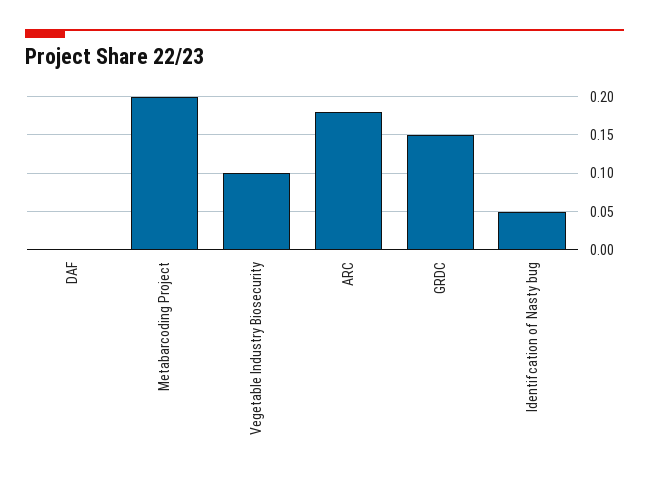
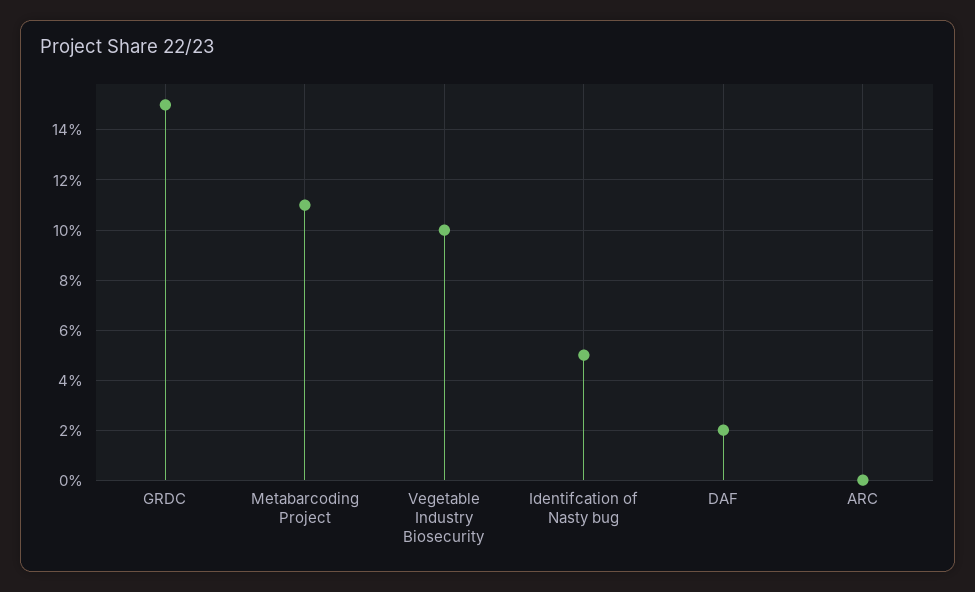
DAF: 0 -> 0.02
Metabarcoding Project: 0.2 -> 0.11
ARC: 0.18 -> 0

